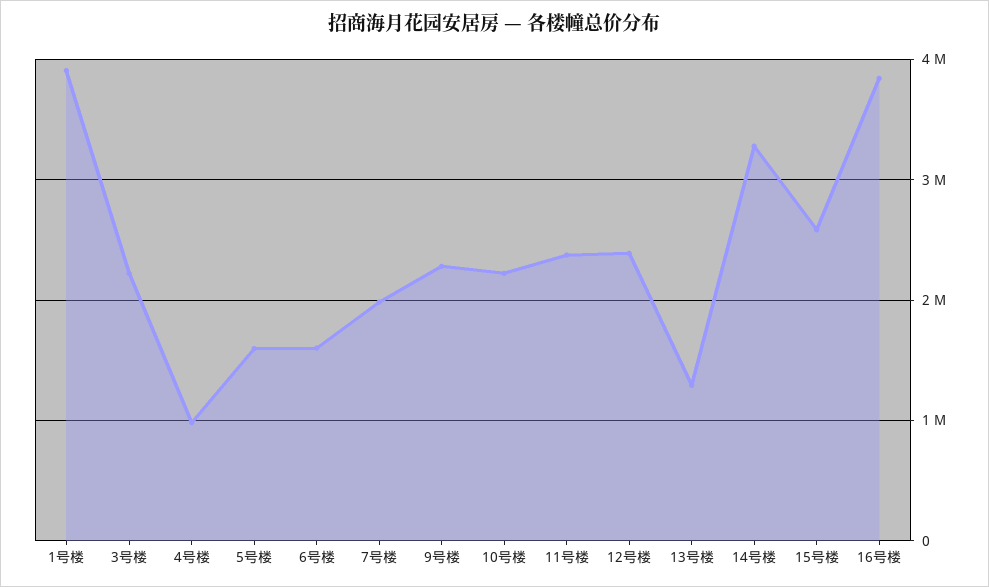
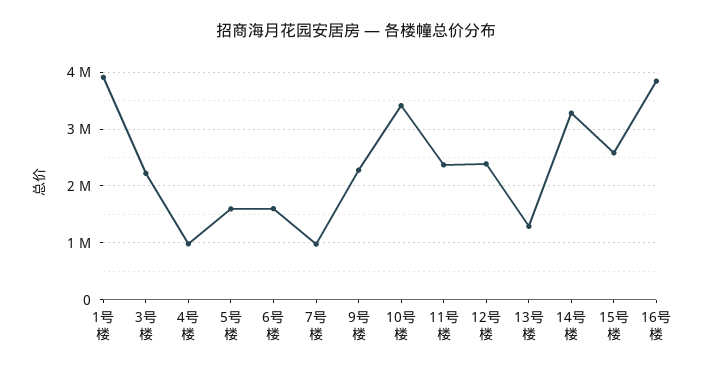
7号楼: 2000000 -> 1000000
10号楼: 2200000 -> 3400000

